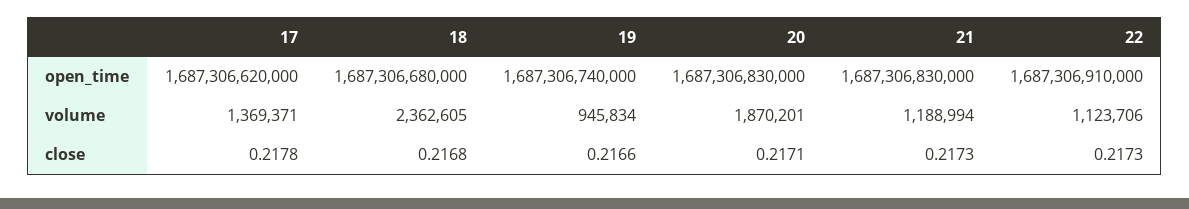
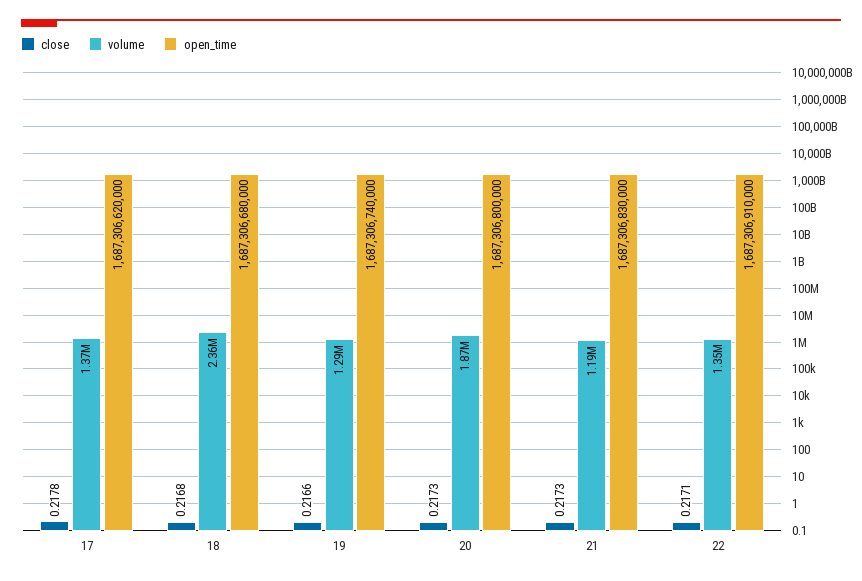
open_time, 20: 1687306830000 -> 1687306800000
volume, 19: 945834 -> 1290000
volume, 22: 1123706 -> 1350000
close, 20: 0.2171 -> 0.2173
close, 22: 0.2173 -> 0.2171

